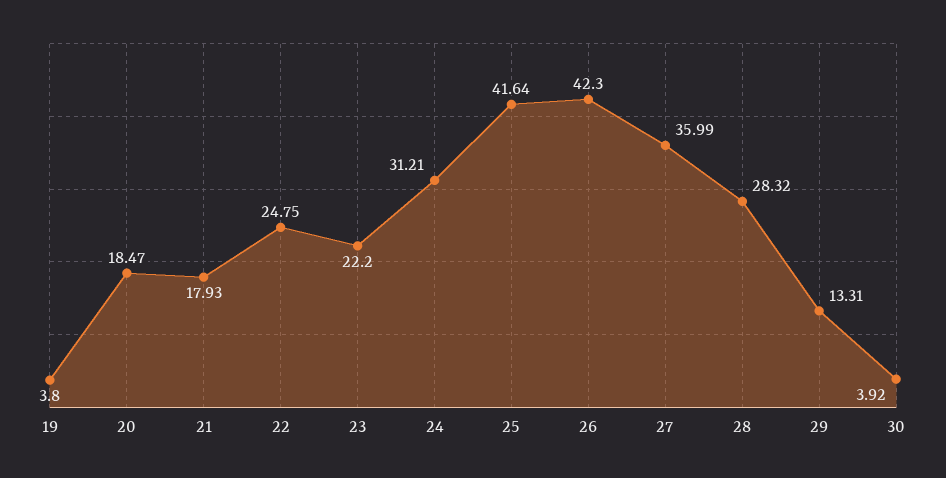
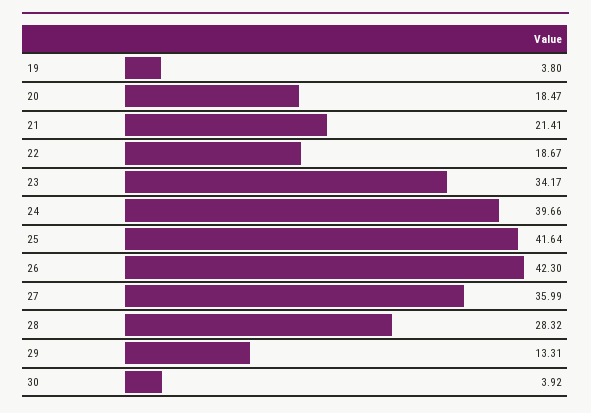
21: 17.93 -> 21.41
22: 24.75 -> 18.67
23: 22.2 -> 34.17
24: 31.21 -> 39.66

